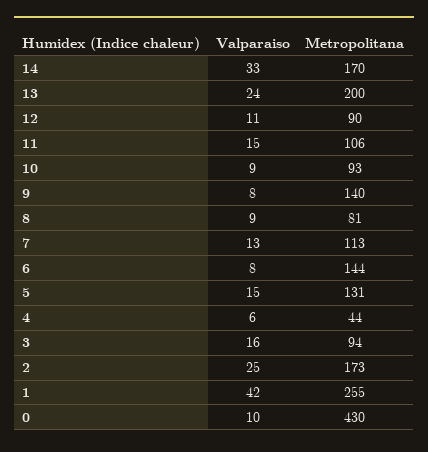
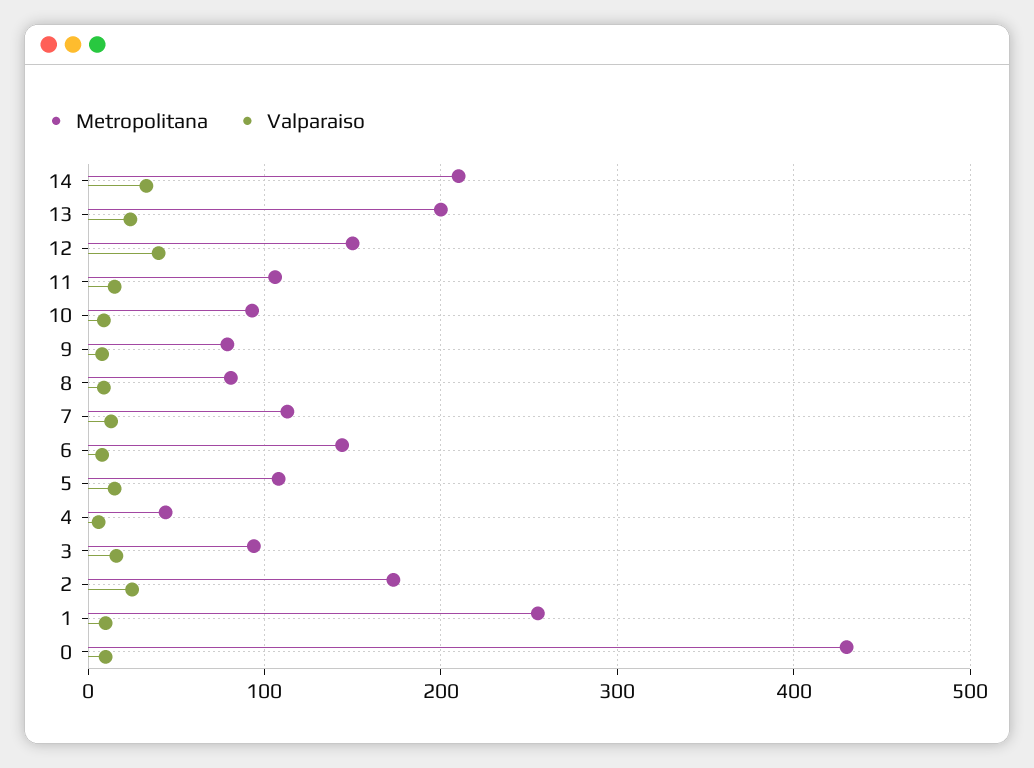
Metropolitana, 14: 170 -> 210
Valparaiso, 12: 11 -> 40
Metropolitana, 12: 90 -> 150
Metropolitana, 9: 140 -> 80
Metropolitana, 5: 131 -> 110
Valparaiso, 1: 42 -> 10

